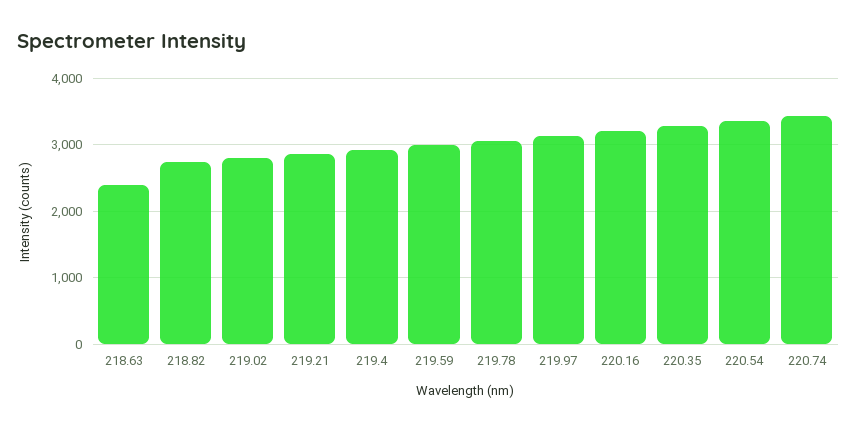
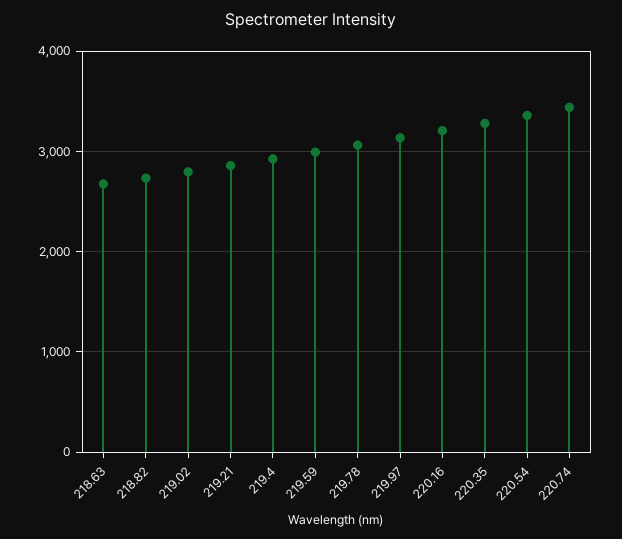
218.63: 2400 -> 2700

